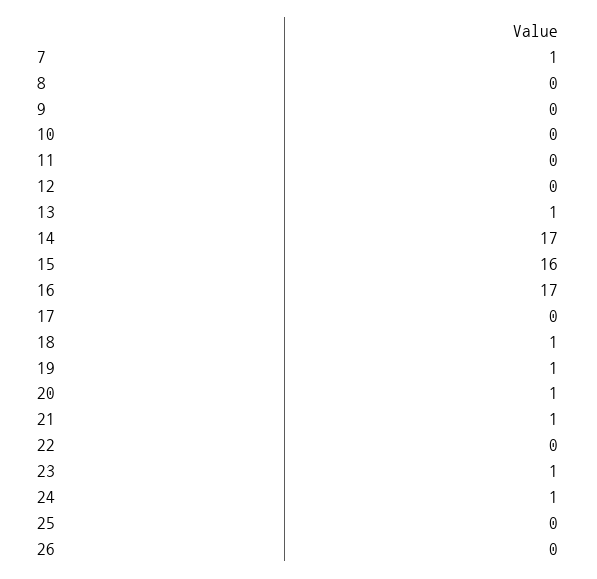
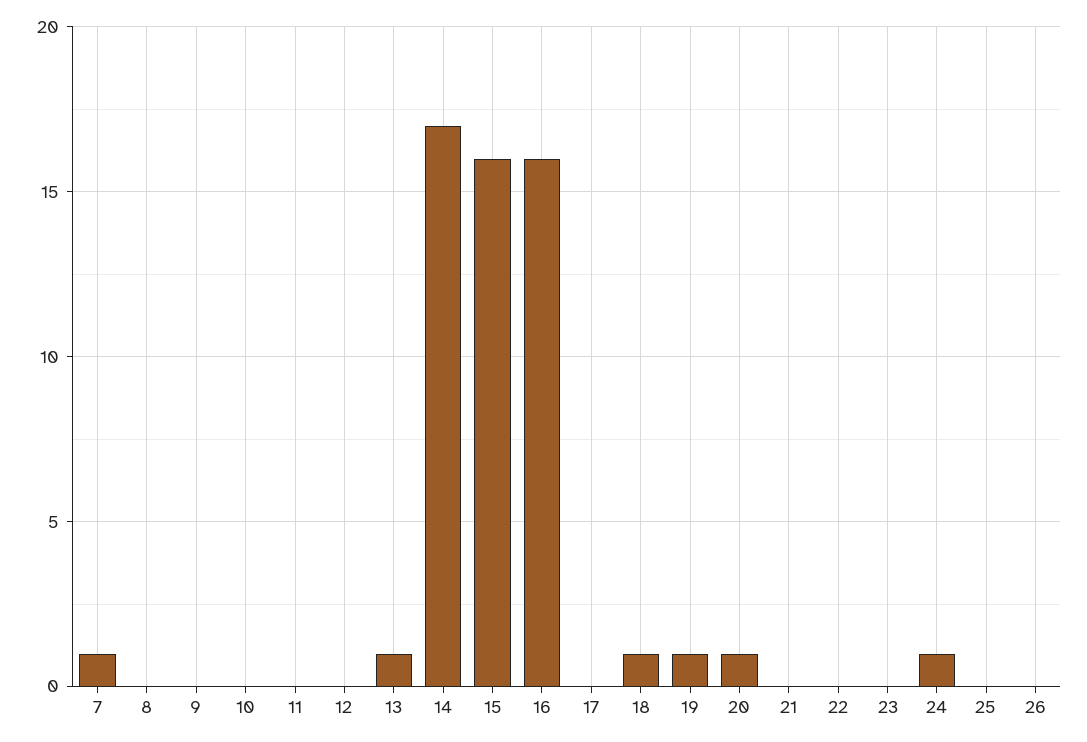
16: 17 -> 16
21: 1 -> 0
23: 1 -> 0

